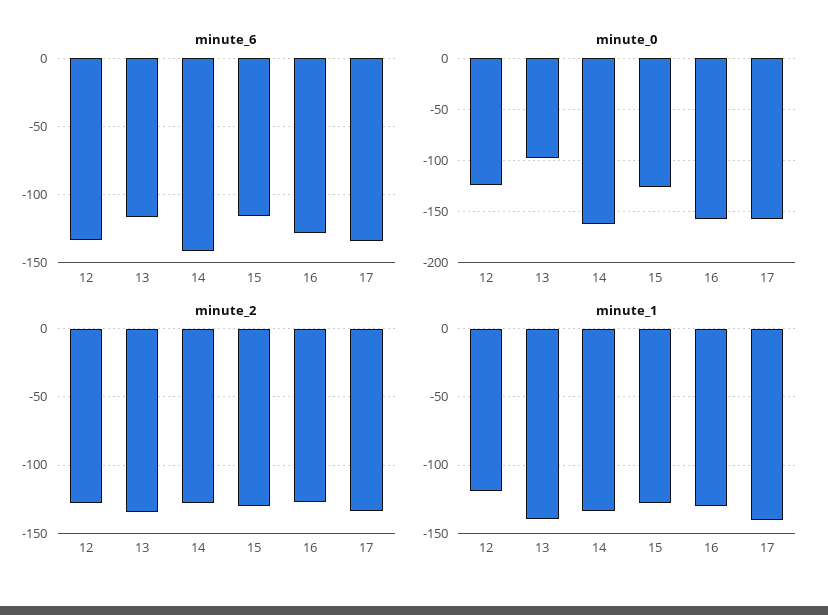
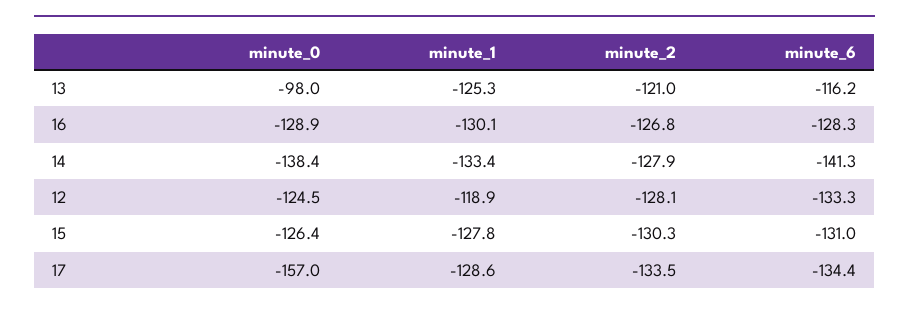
minute_6, 15: -115 -> -131
minute_0, 14: -160 -> -138.4
minute_0, 16: -160 -> -128.9
minute_2, 13: -135 -> -121
minute_1, 13: -140 -> -125.3
minute_1, 17: -140 -> -128.6

